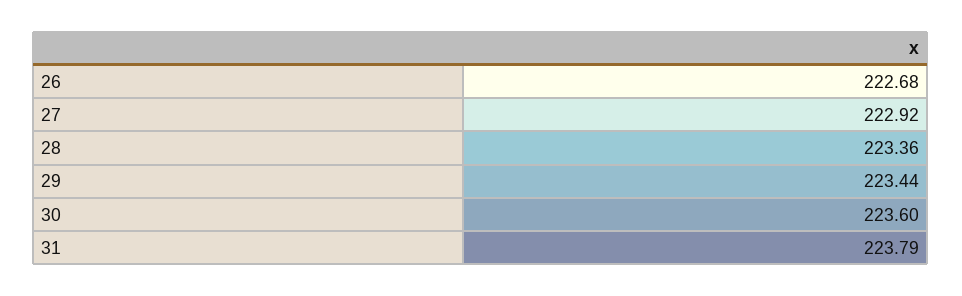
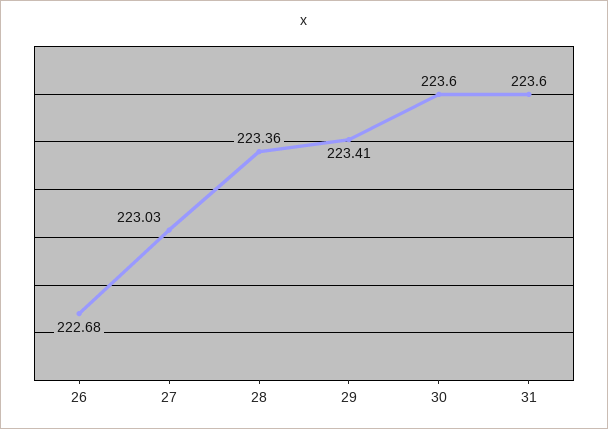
27: 222.92 -> 223.03
29: 223.44 -> 223.41
31: 223.79 -> 223.6

